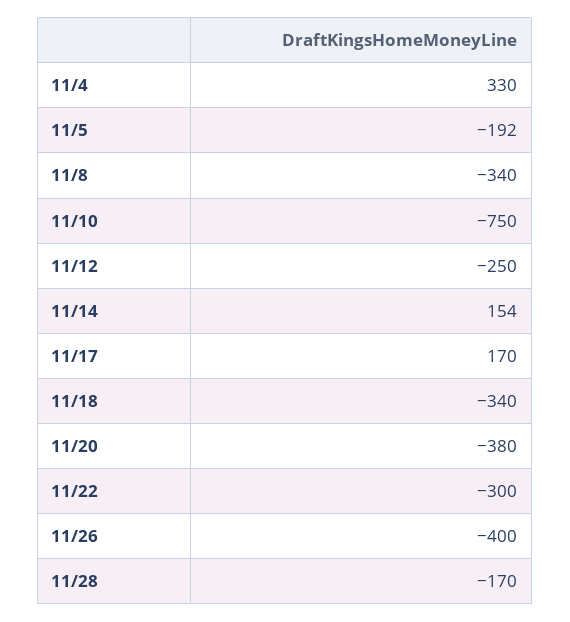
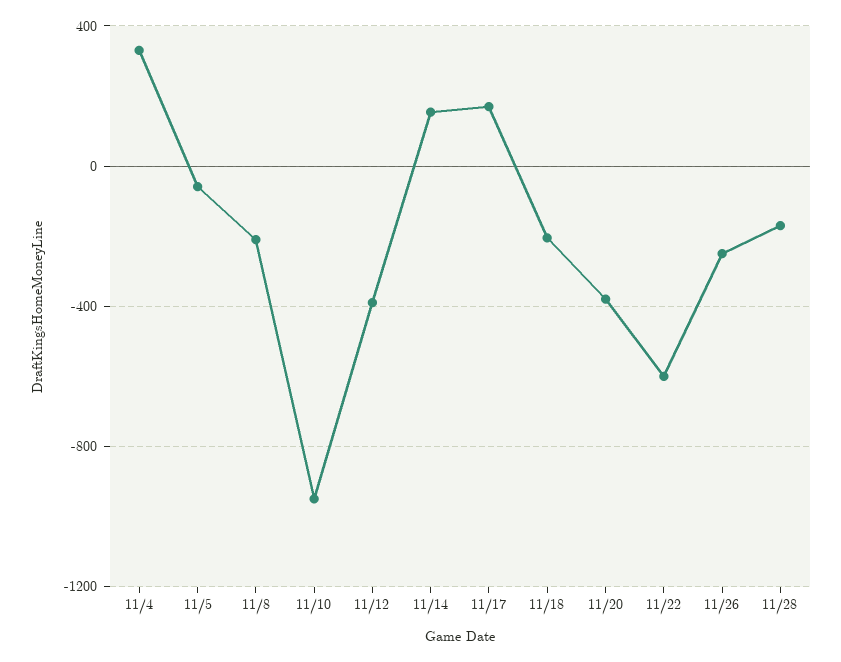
11/5: -192 -> -50
11/8: -340 -> -200
11/10: -750 -> -950
11/12: -250 -> -400
11/18: -340 -> -200
11/22: -300 -> -600
11/26: -400 -> -250

